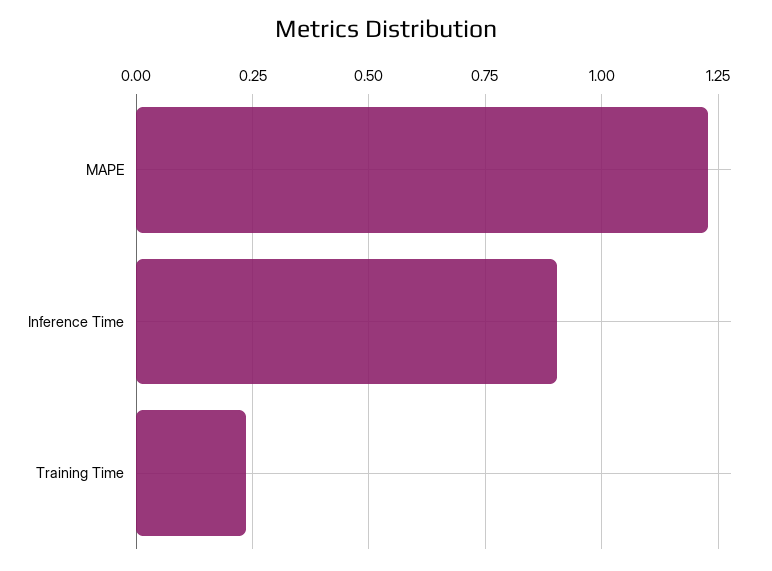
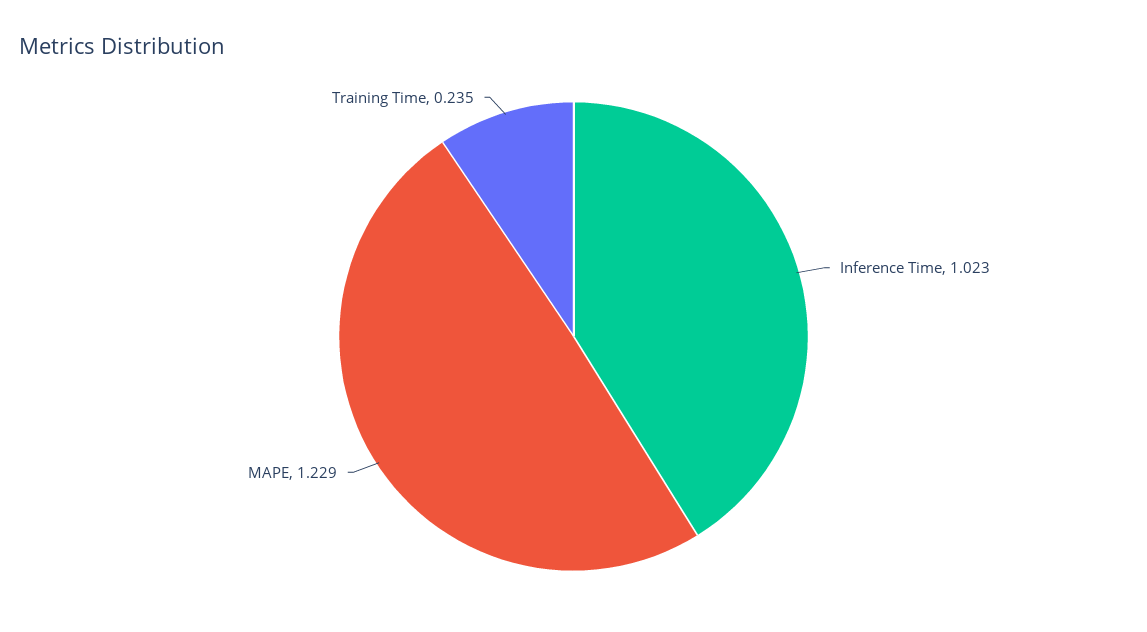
Inference Time: 0.9 -> 1.023

